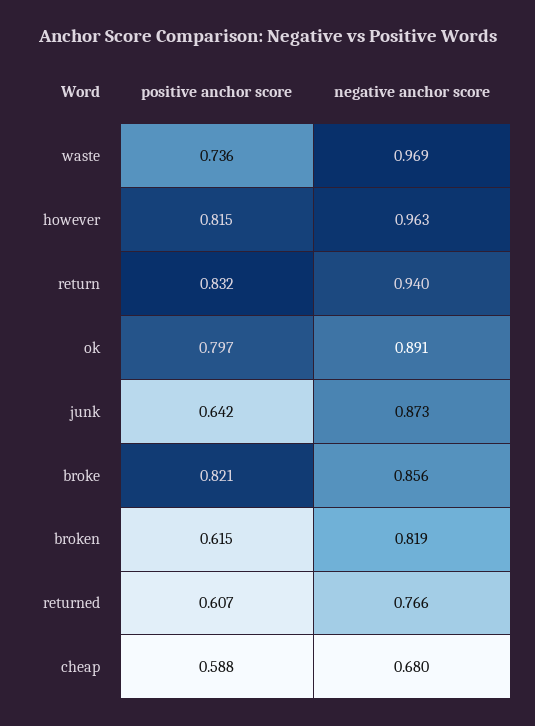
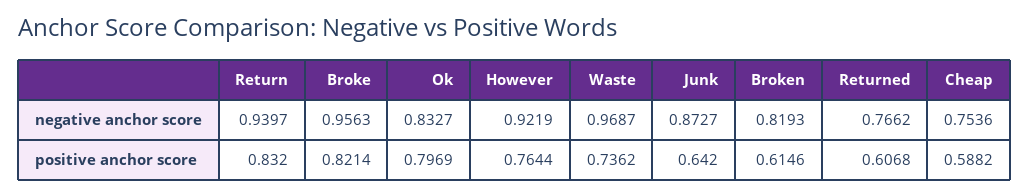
positive anchor score, however: 0.815 -> 0.7644
negative anchor score, however: 0.963 -> 0.9219
negative anchor score, ok: 0.891 -> 0.8327
negative anchor score, broke: 0.856 -> 0.9563
negative anchor score, cheap: 0.68 -> 0.7536

